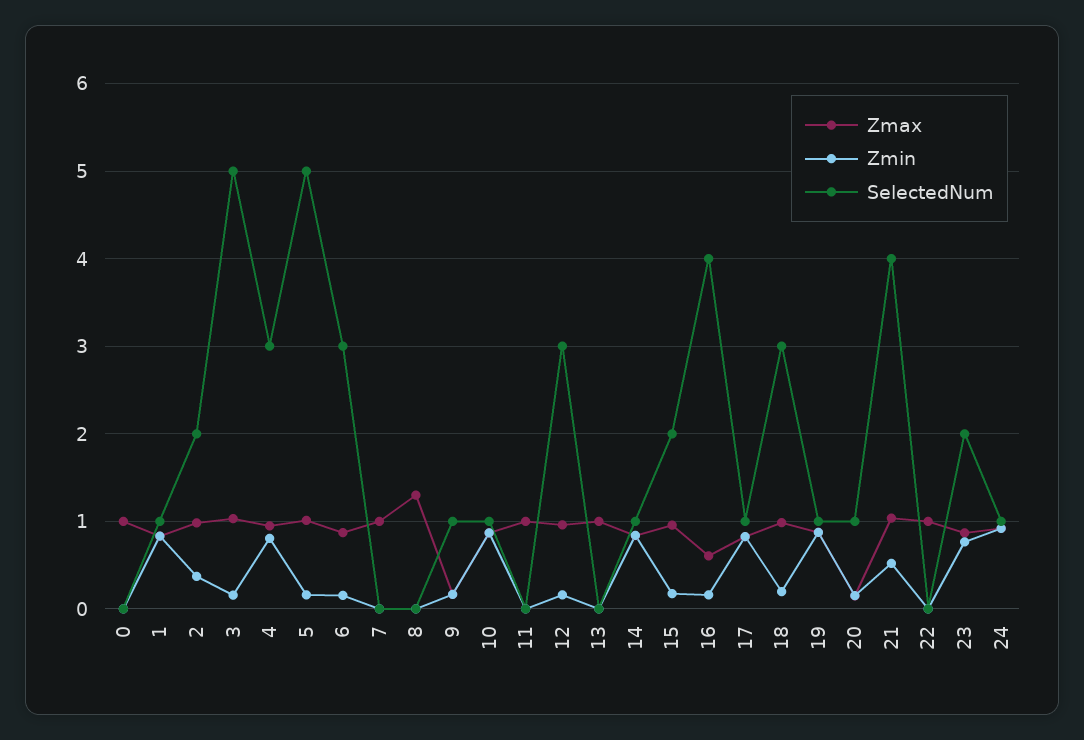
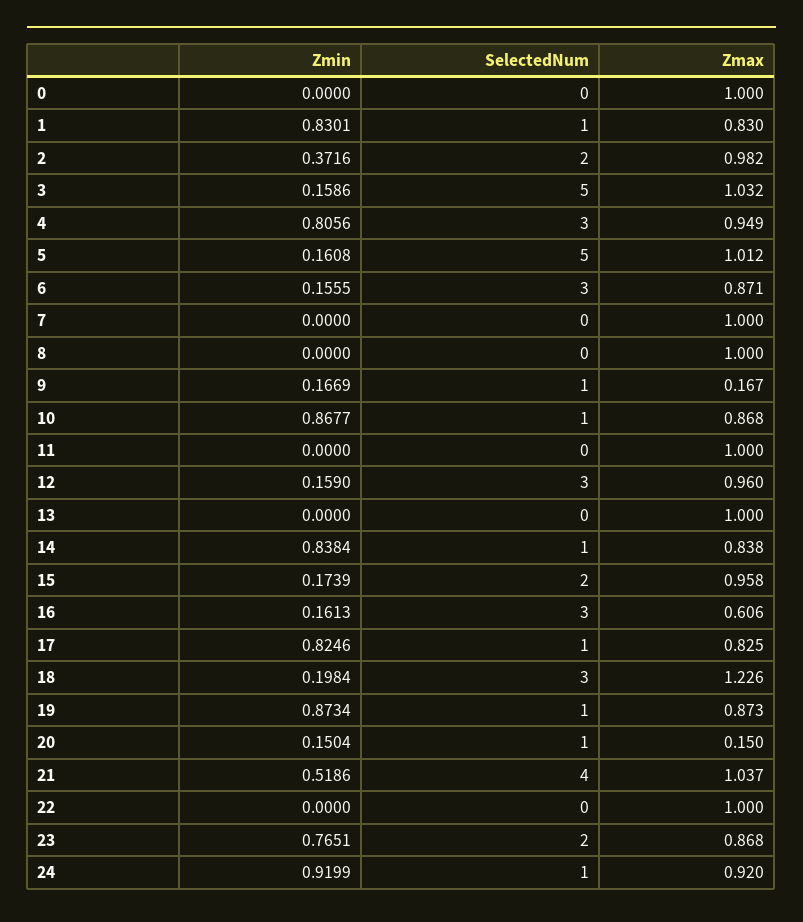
Zmax, 8: 1.3 -> 1
SelectedNum, 16: 4 -> 3
Zmax, 18: 1 -> 1.226

